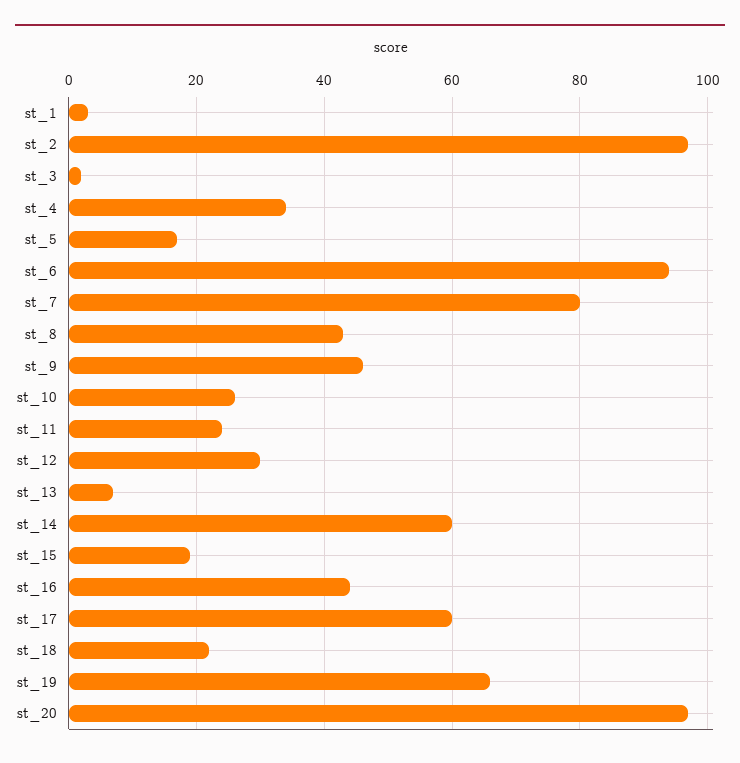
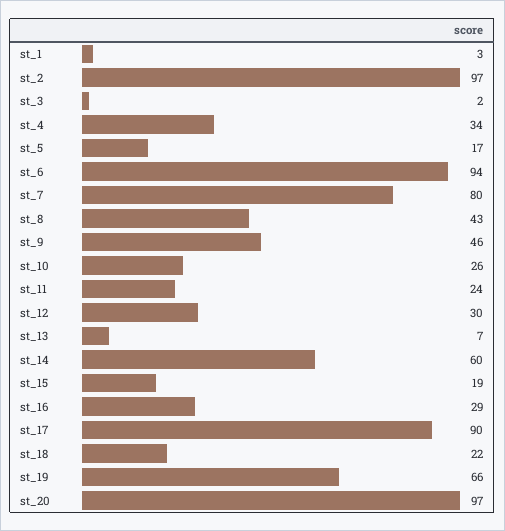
st_16: 45 -> 29
st_17: 60 -> 90

